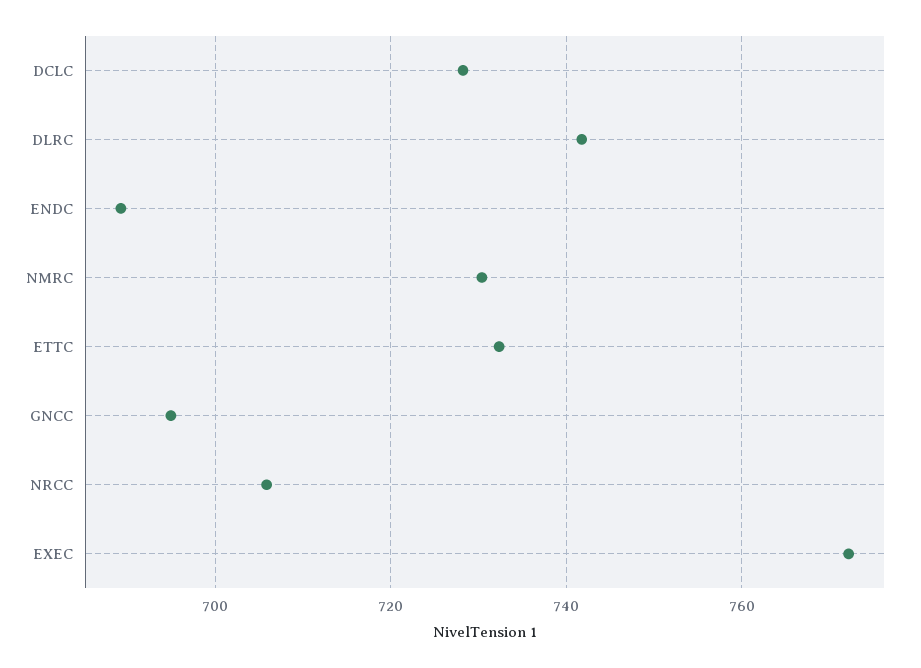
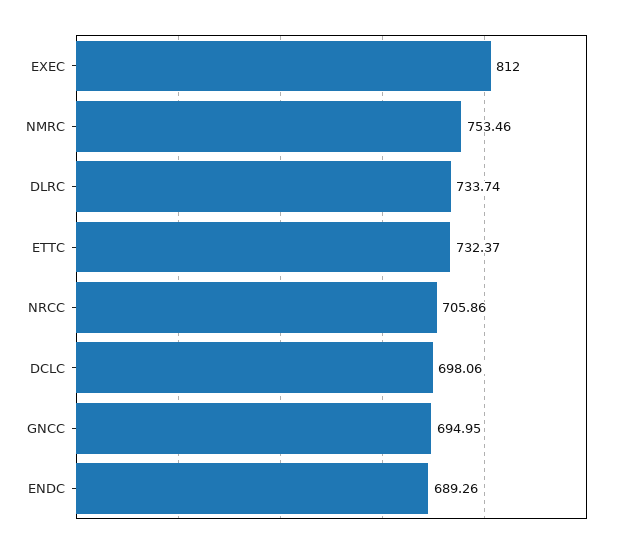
DCLC: 728 -> 698.06
DLRC: 742 -> 733.74
NMRC: 730 -> 753.46
EXEC: 772 -> 812

